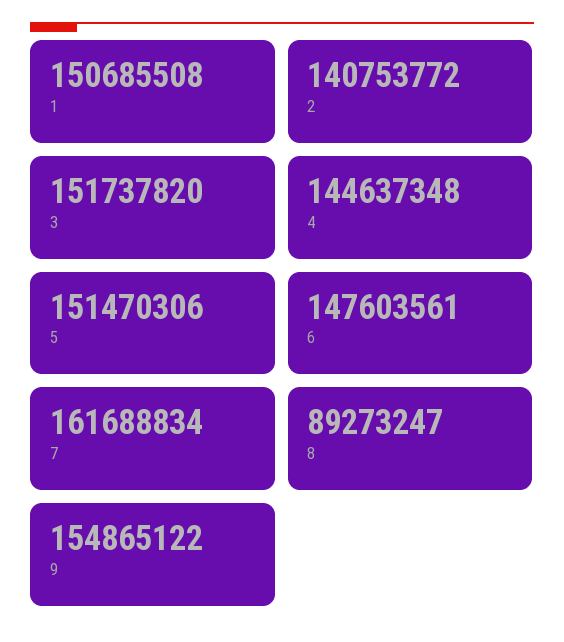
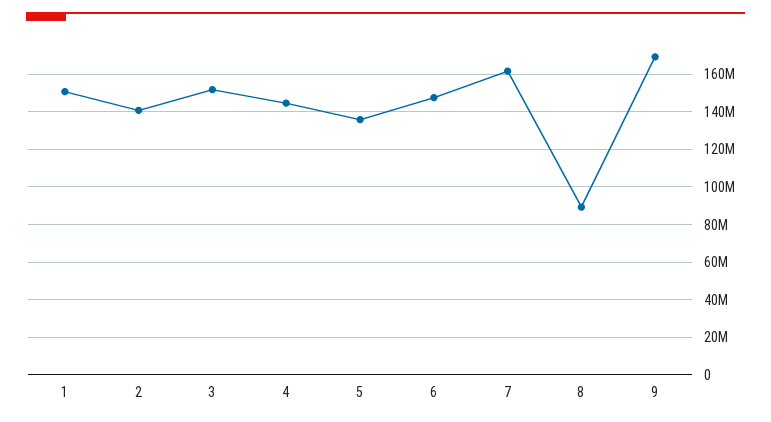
5: 151470306 -> 135000000
9: 154865122 -> 170000000

